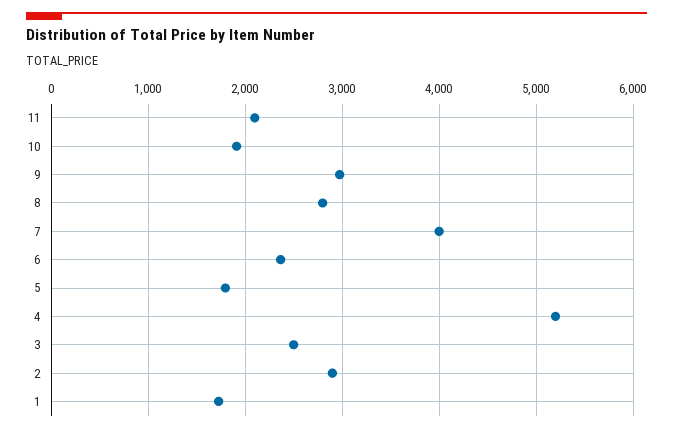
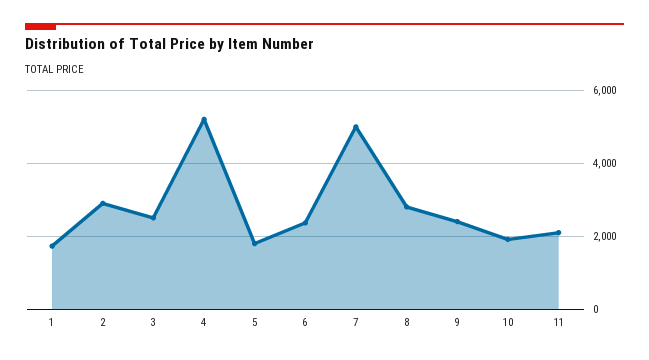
9: 3000 -> 2400
7: 4000 -> 5000

